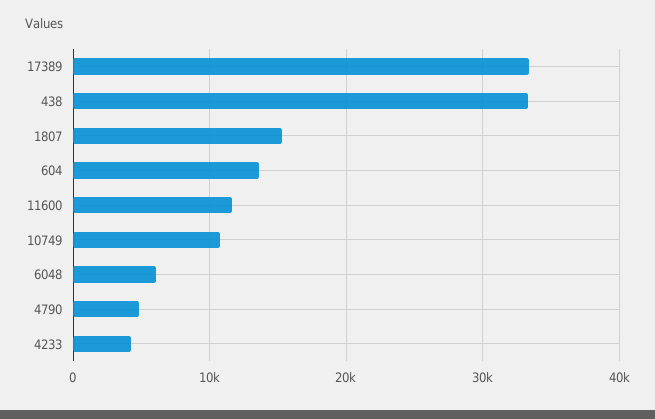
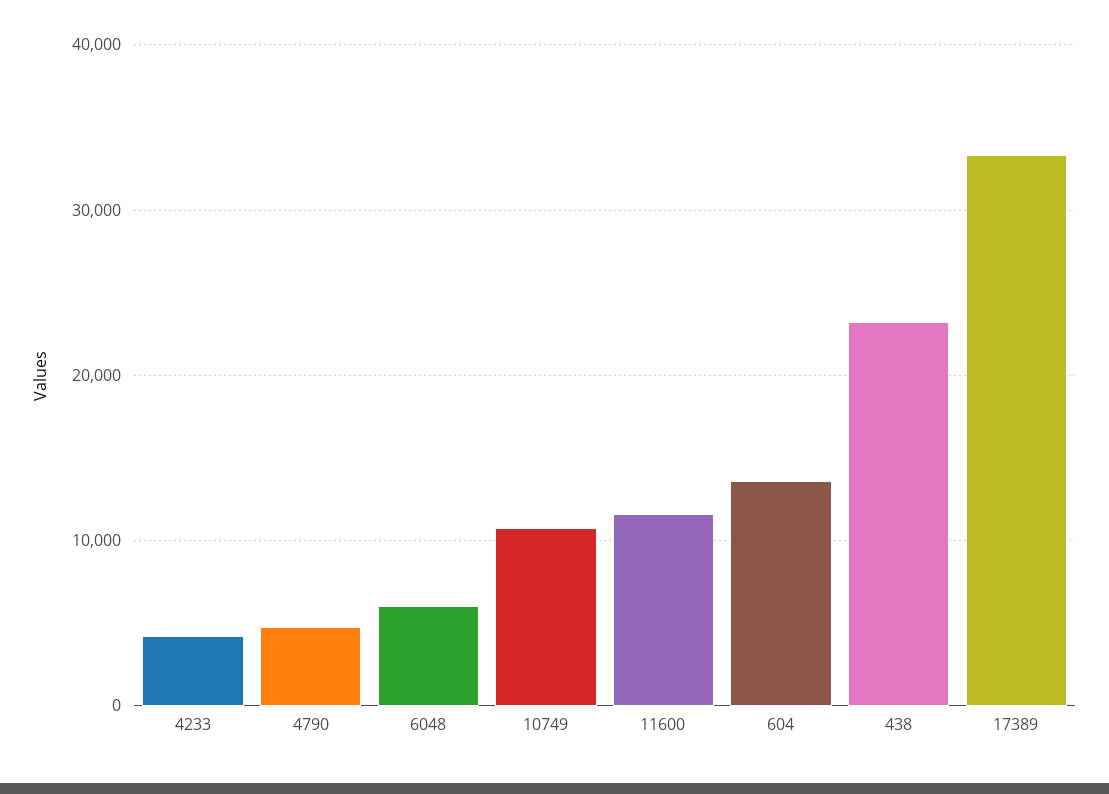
438: 33000 -> 23000
1807: 15000 -> none

